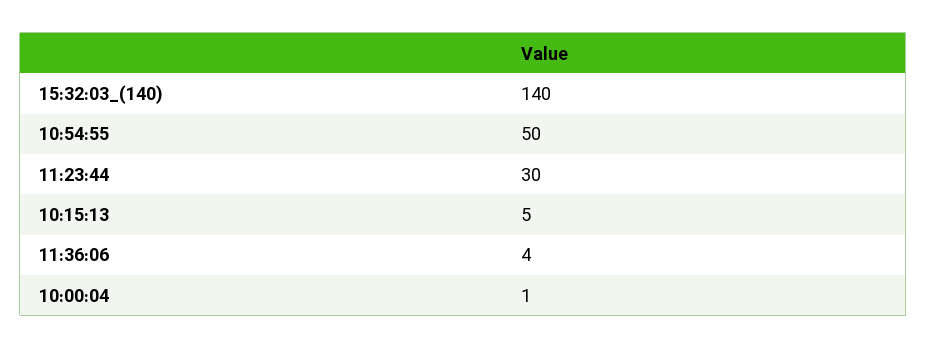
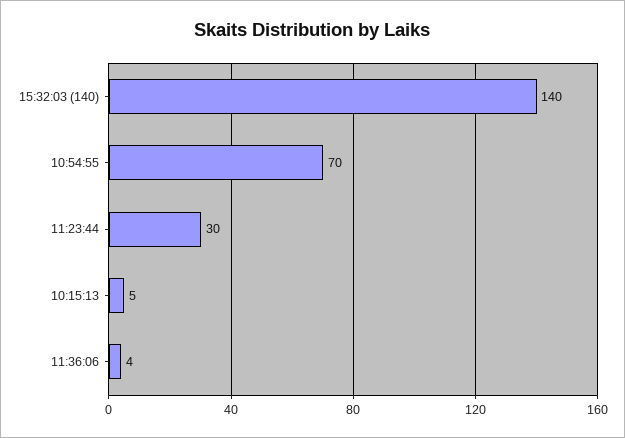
10:54:55: 50 -> 70
10:00:04: 1 -> none

